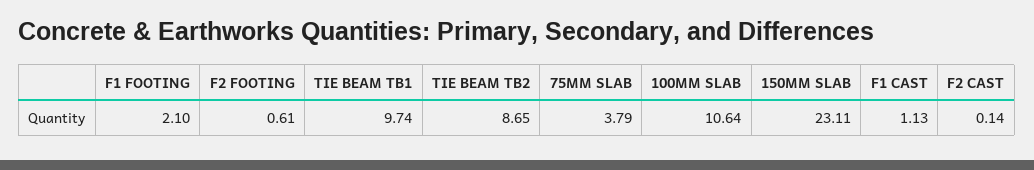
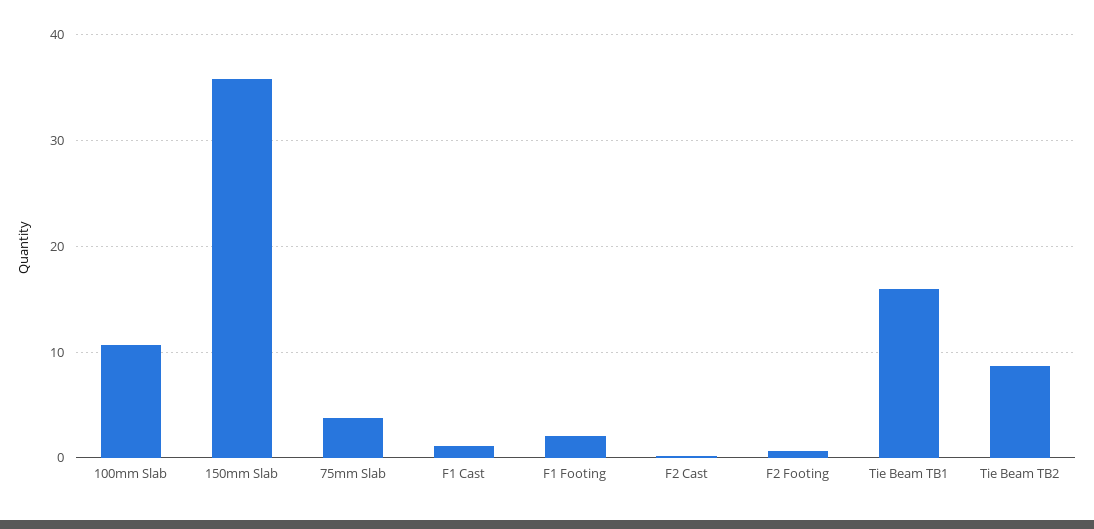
TIE BEAM TB1: 9.74 -> 16
150MM SLAB: 23.11 -> 36

